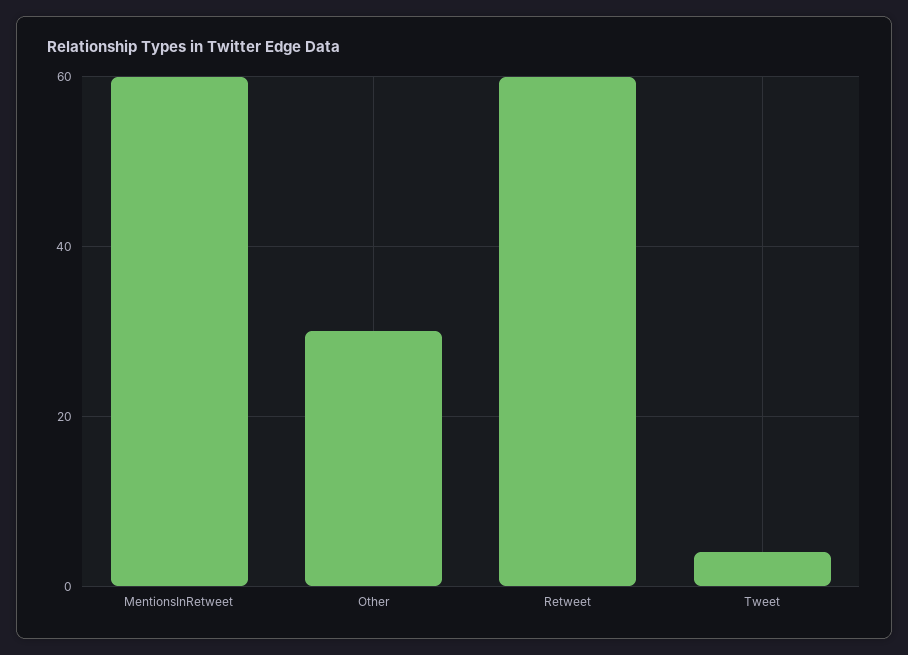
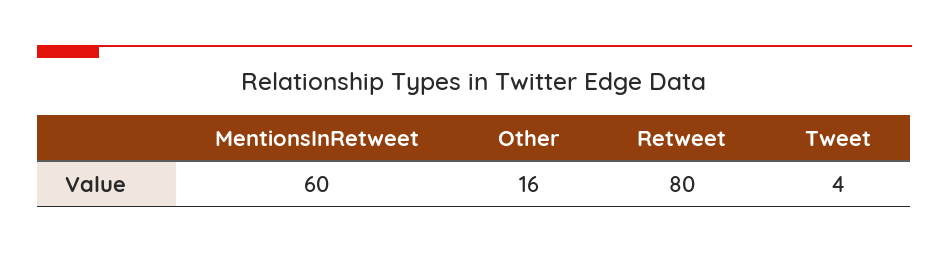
Other: 30 -> 16
Retweet: 60 -> 80

